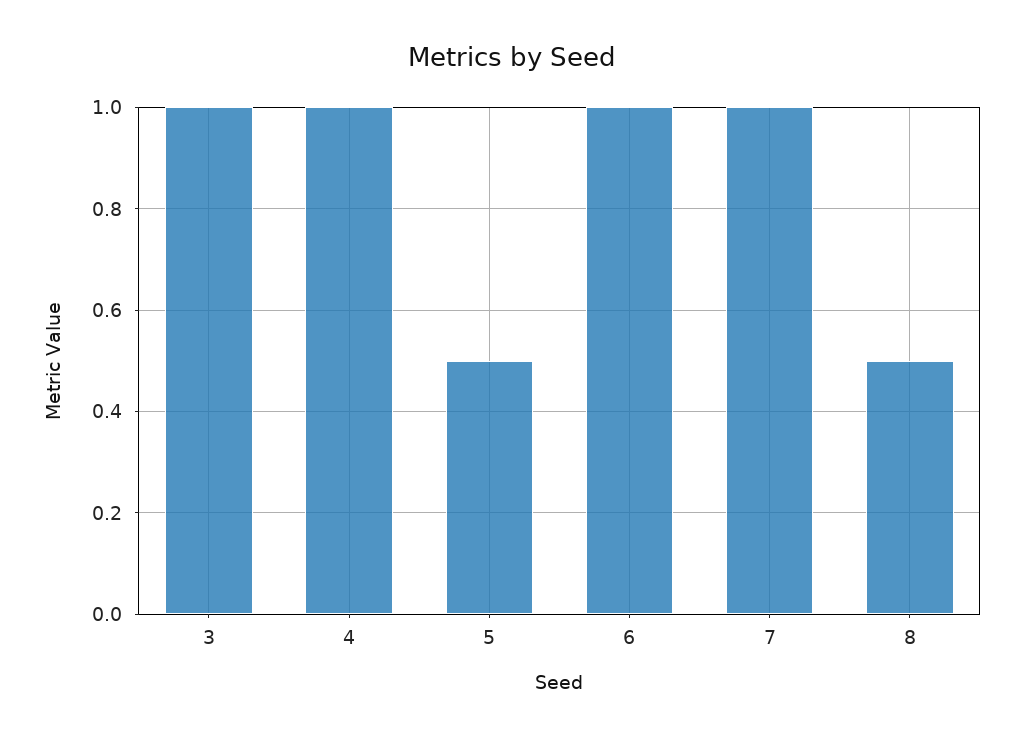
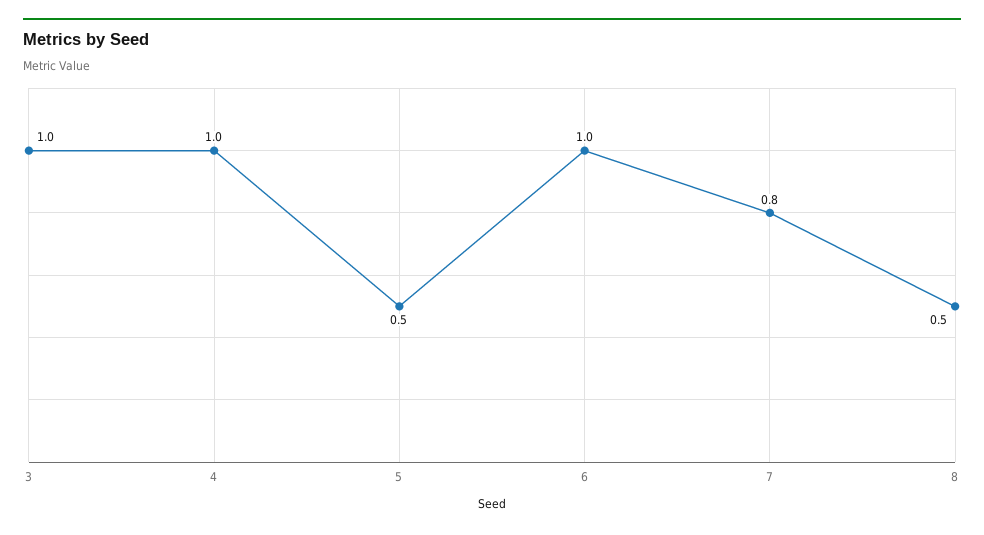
7: 1 -> 0.8

